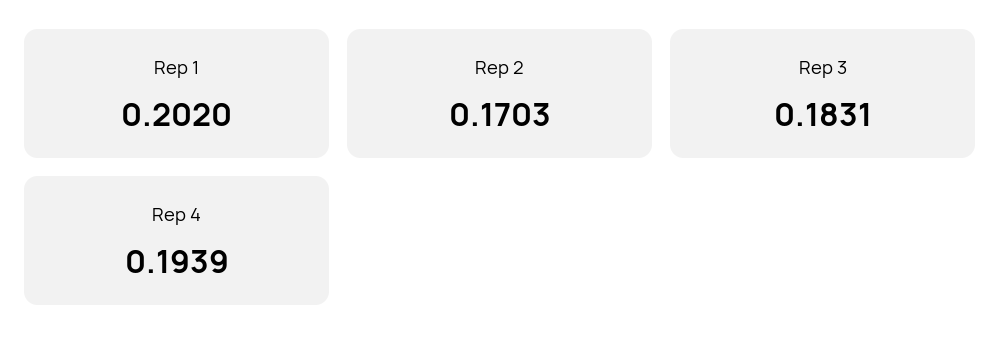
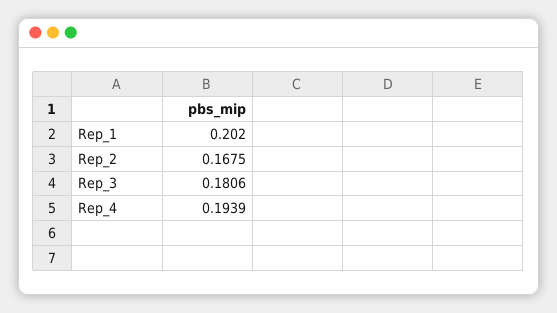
Rep 2: 0.1703 -> 0.1675
Rep 3: 0.1831 -> 0.1806

